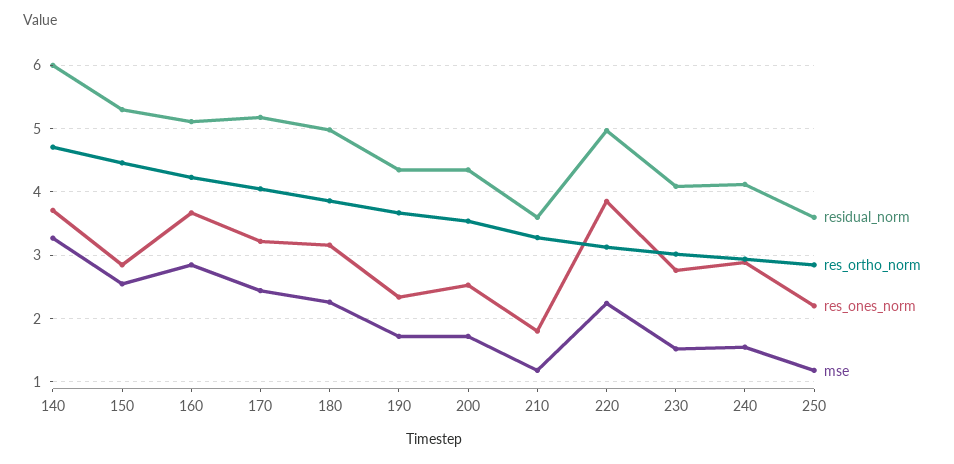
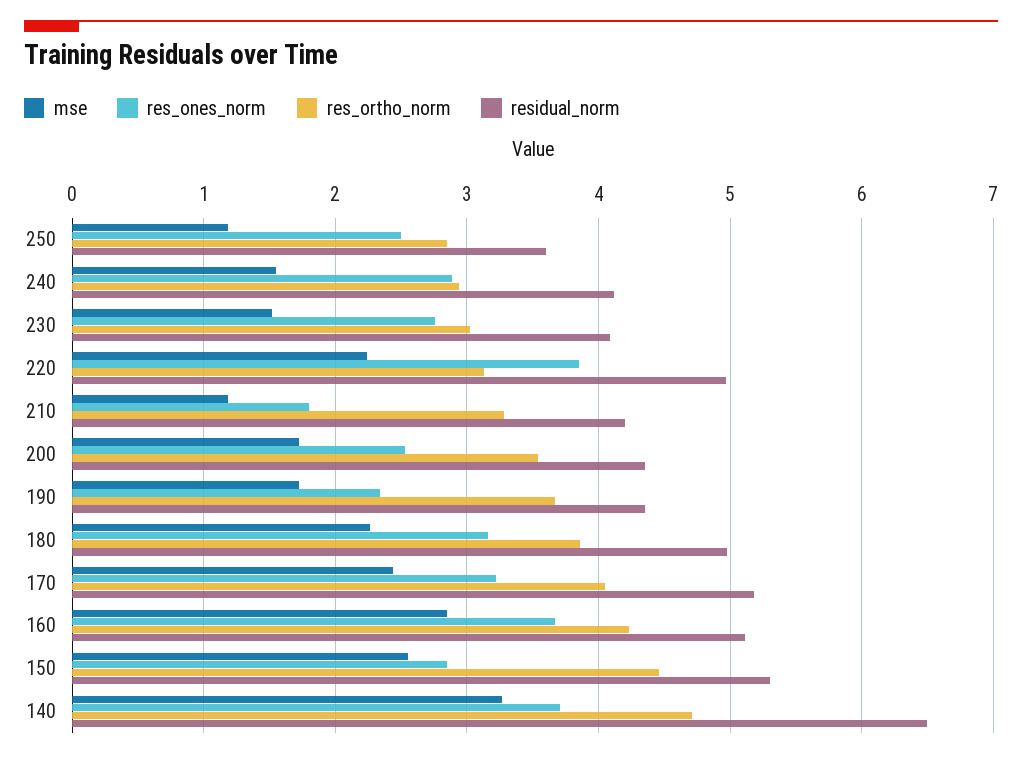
residual_norm, 140: 6 -> 6.5
residual_norm, 210: 3.6 -> 4.2
res_ones_norm, 250: 2.2 -> 2.5

